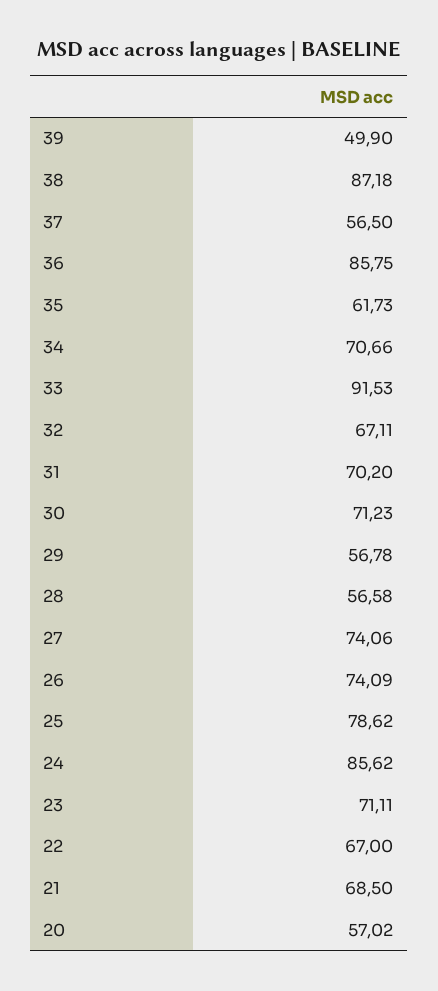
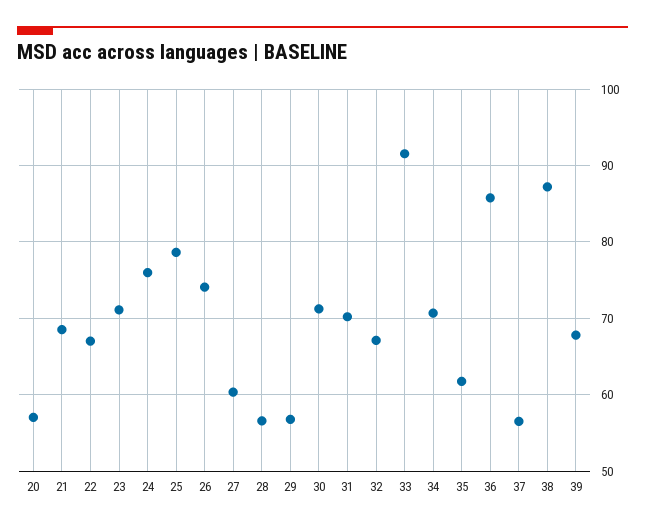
39: 49.9 -> 68
27: 74.06 -> 60
24: 85.62 -> 76

